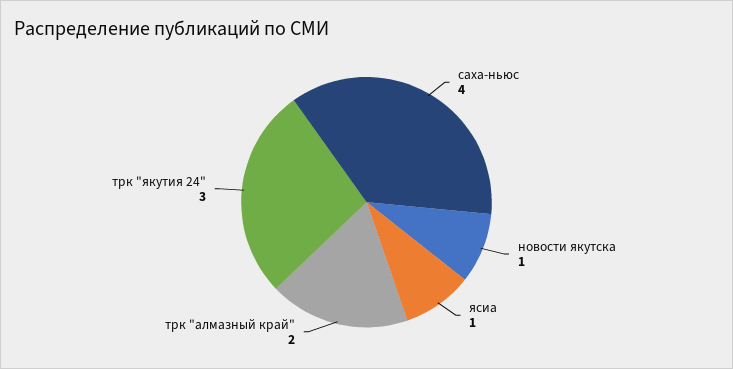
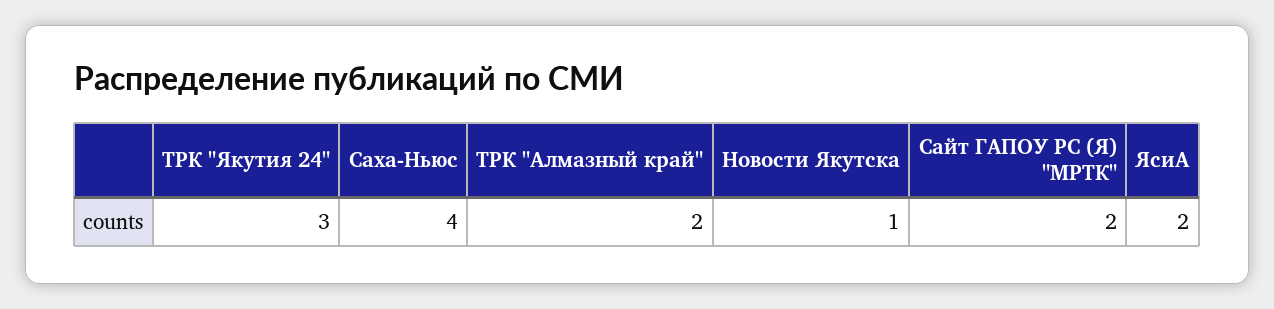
ясиа: 1 -> 2
Сайт ГАПОУ РС (Я) "МРТК": none -> 2

